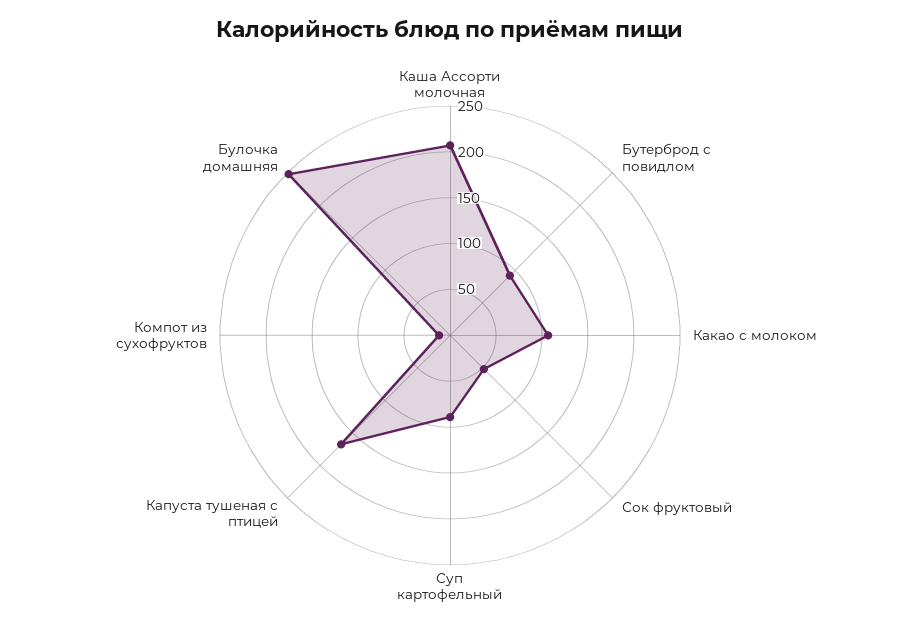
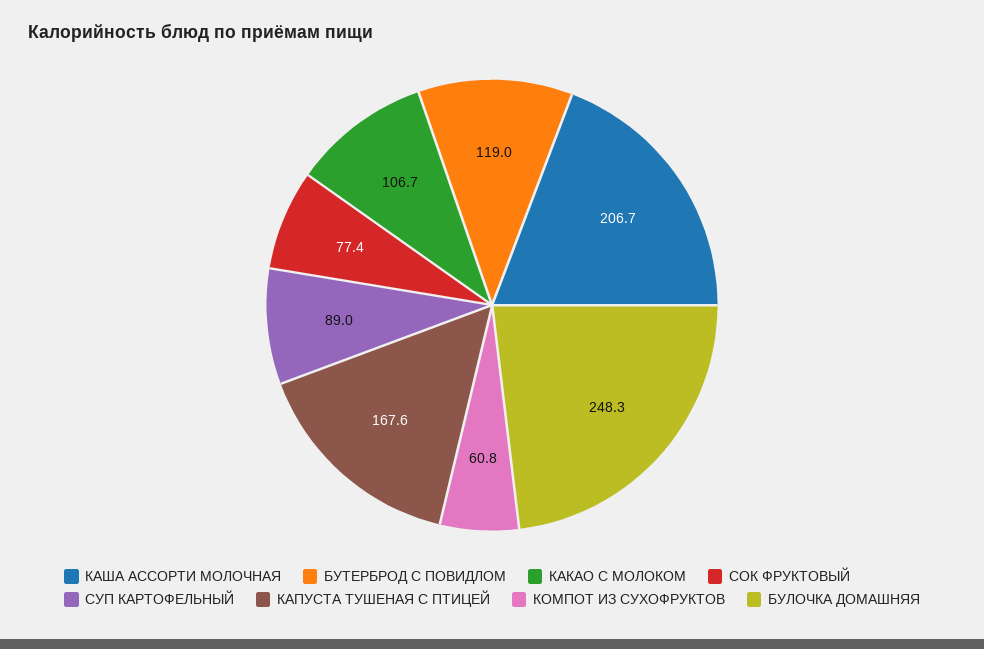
Бутерброд с повидлом: 90 -> 119
Сок фруктовый: 50 -> 77.4
Компот из сухофруктов: 10 -> 60.8

